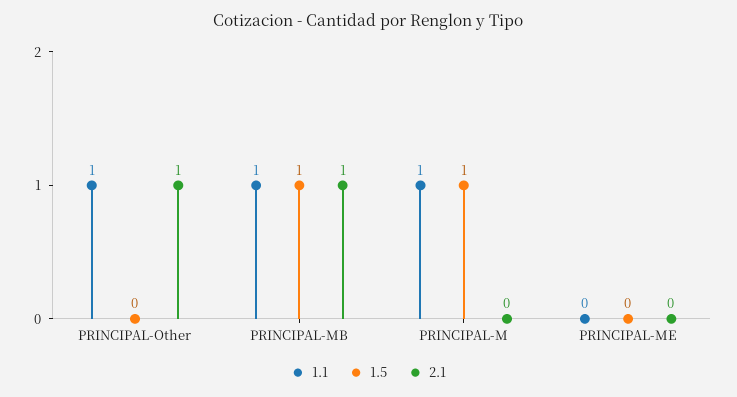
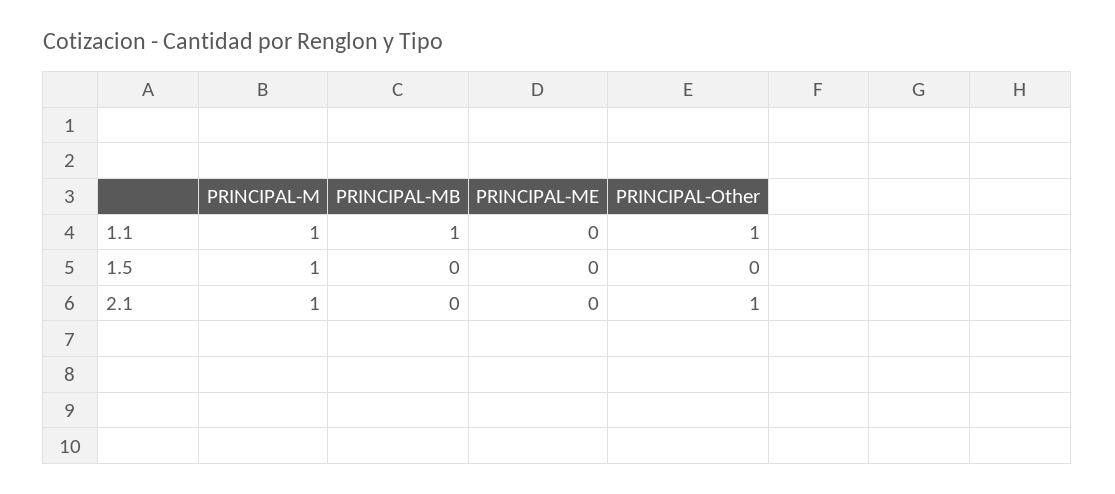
1.5, PRINCIPAL-MB: 1 -> 0
2.1, PRINCIPAL-MB: 1 -> 0
2.1, PRINCIPAL-M: 0 -> 1

